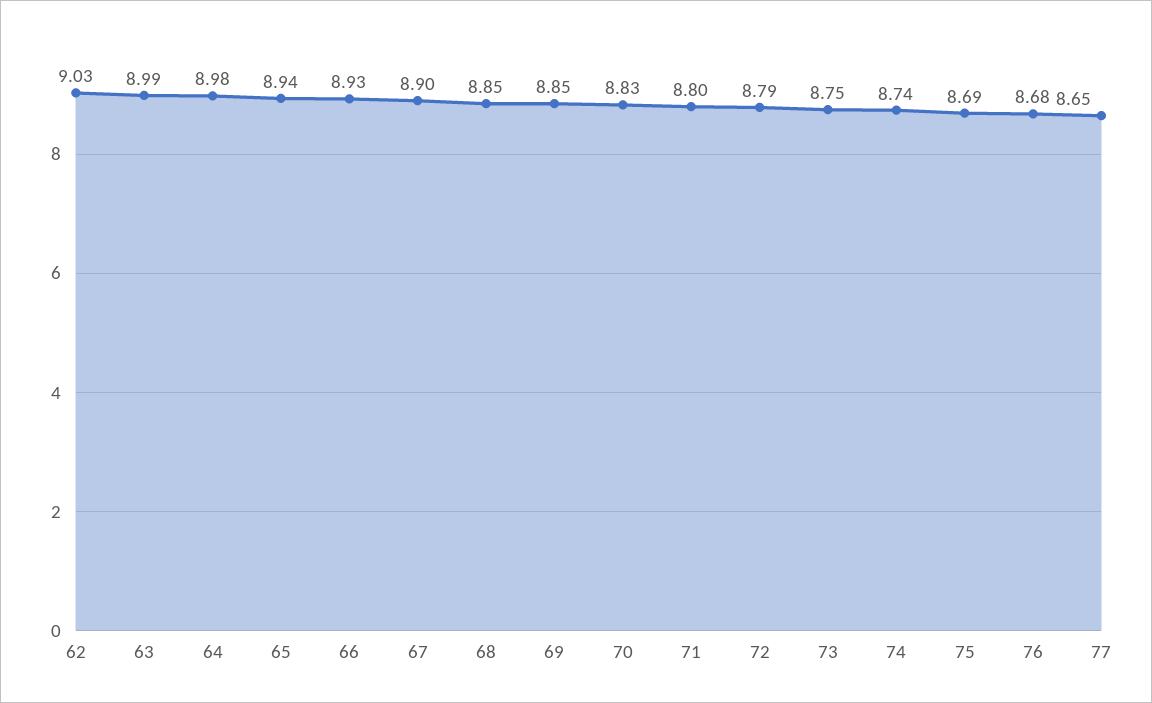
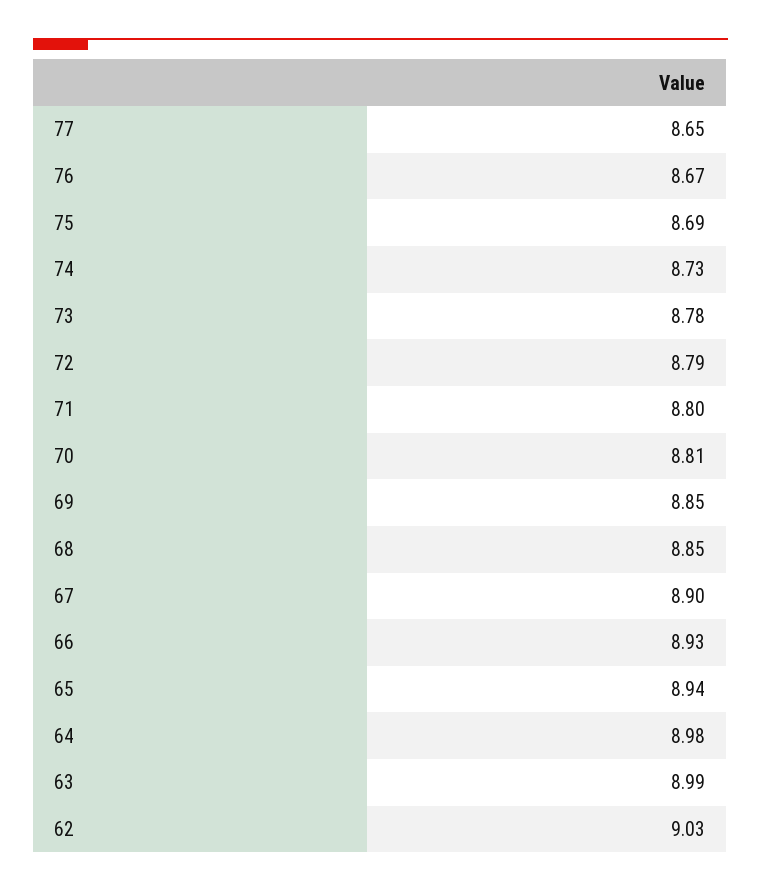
70: 8.83 -> 8.81
73: 8.75 -> 8.78
74: 8.74 -> 8.73
76: 8.68 -> 8.67

